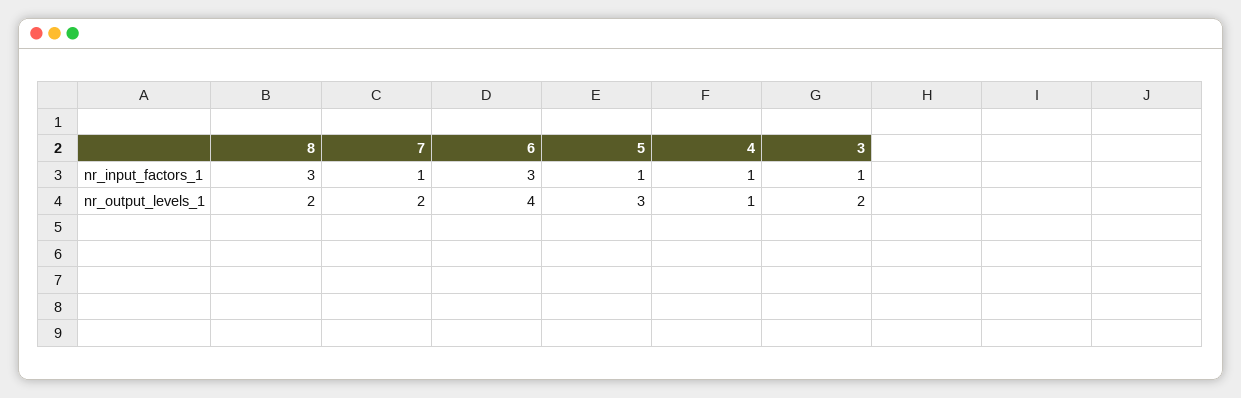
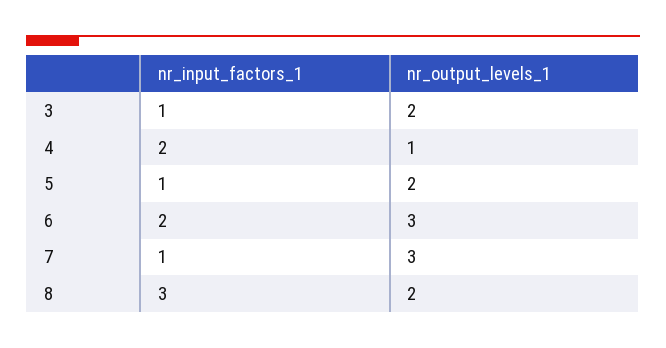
6, nr_input_factors_1: 3 -> 2
4, nr_input_factors_1: 1 -> 2
7, nr_output_levels_1: 2 -> 3
6, nr_output_levels_1: 4 -> 3
5, nr_output_levels_1: 3 -> 2

